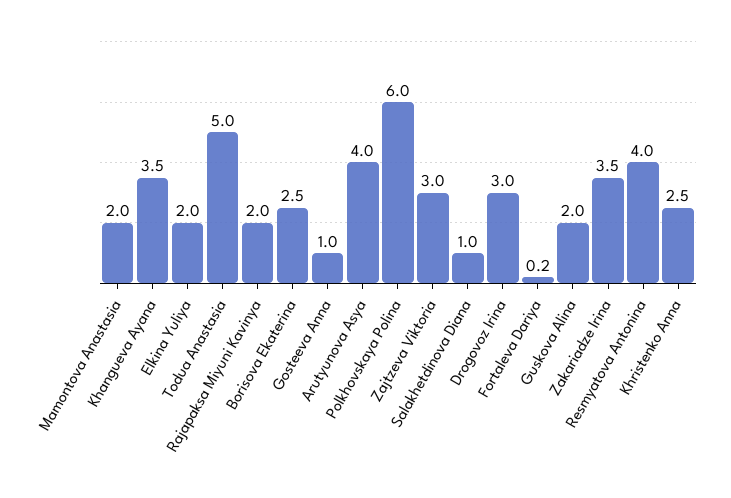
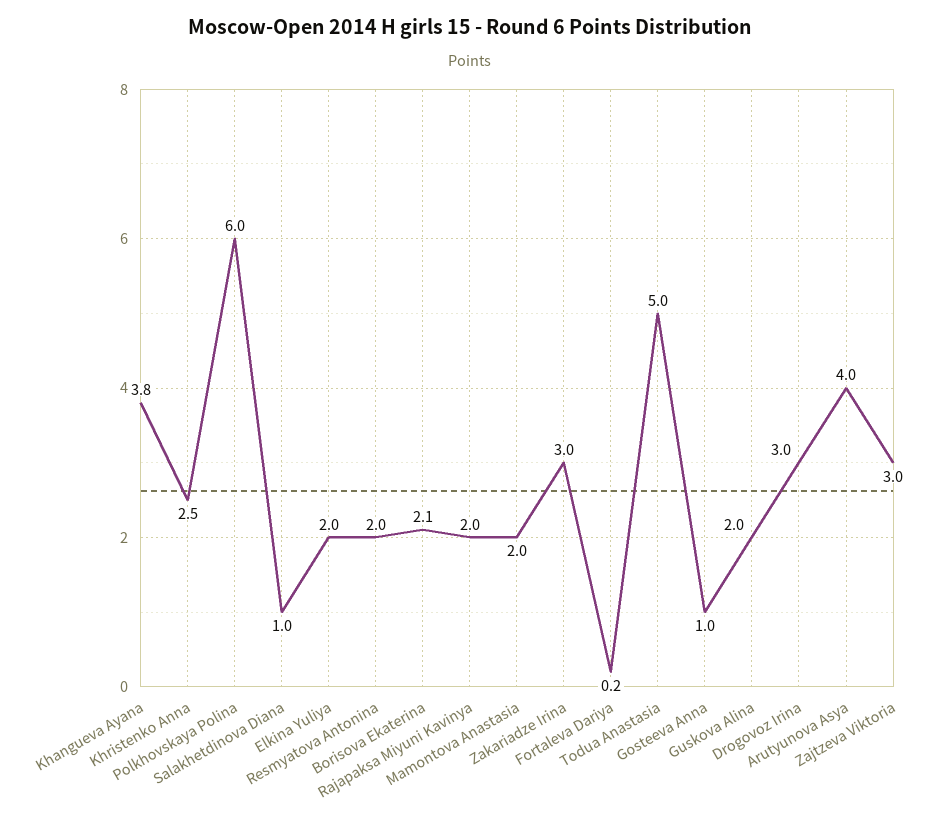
Khangueva Ayana: 3.5 -> 3.8
Borisova Ekaterina: 2.5 -> 2.1
Zakariadze Irina: 3.5 -> 3
Resmyatova Antonina: 4 -> 2

